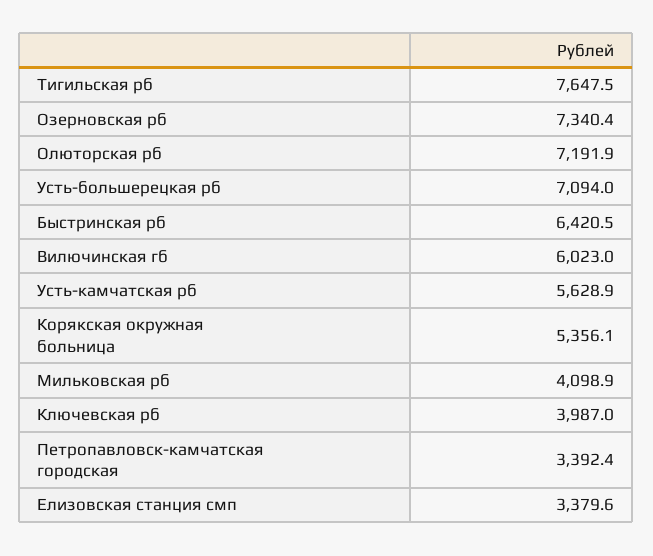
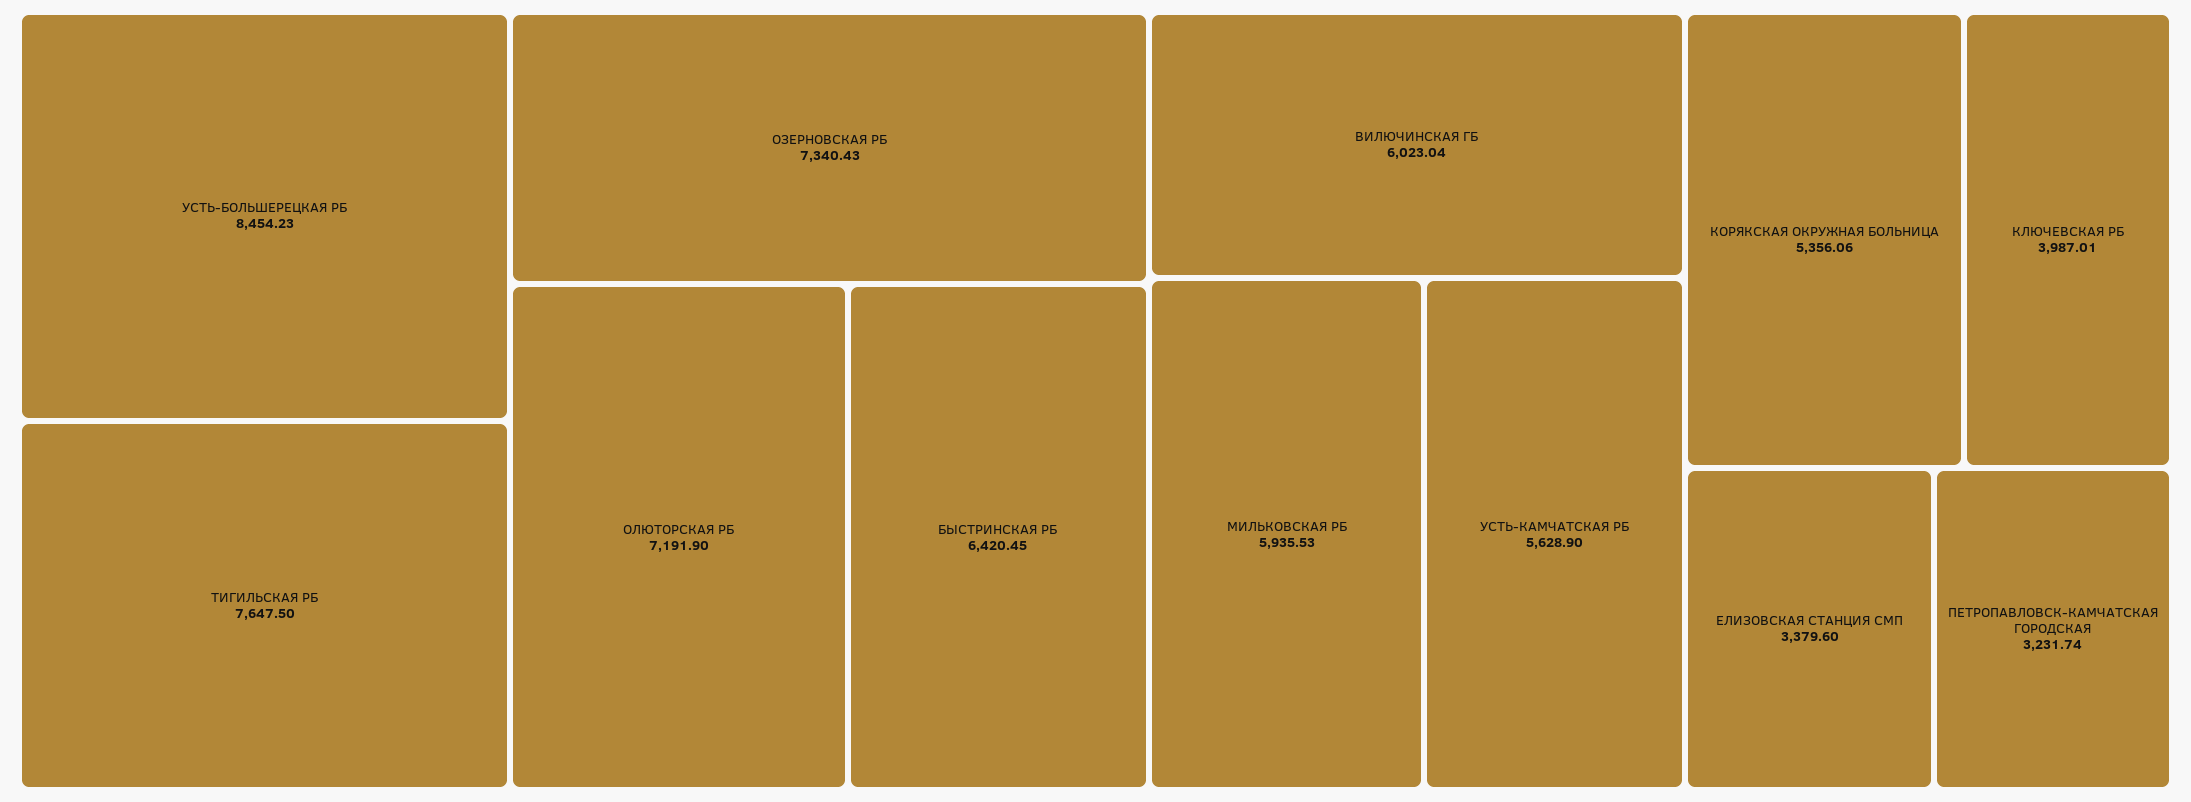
Усть-большерецкая рб: 7094 -> 8454.23
Мильковская рб: 4098.9 -> 5935.53
Петропавловск-камчатская городская: 3392.4 -> 3231.74

